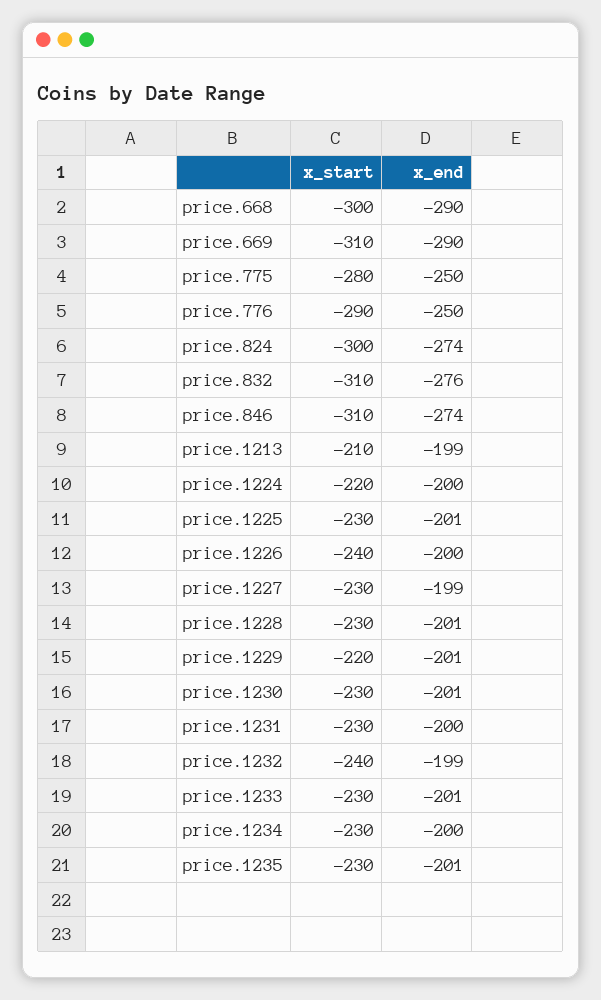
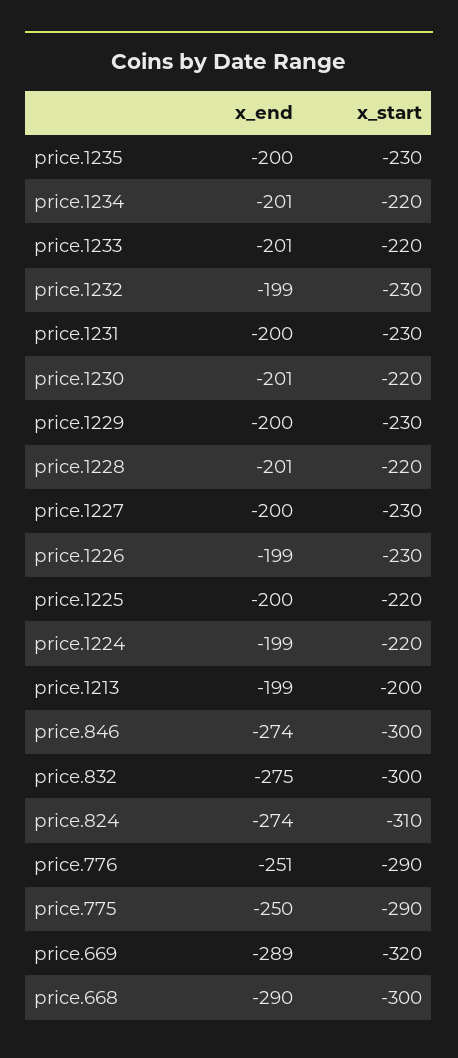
x_start, price.669: -310 -> -320
x_end, price.669: -290 -> -289
x_start, price.775: -280 -> -290
x_end, price.776: -250 -> -251
x_start, price.824: -300 -> -310
x_start, price.832: -310 -> -300
x_end, price.832: -276 -> -275
x_start, price.846: -310 -> -300
x_start, price.1213: -210 -> -200
x_end, price.1224: -200 -> -199
x_start, price.1225: -230 -> -220
x_end, price.1225: -201 -> -200
x_start, price.1226: -240 -> -230
x_end, price.1226: -200 -> -199
x_end, price.1227: -199 -> -200
x_start, price.1228: -230 -> -220
x_start, price.1229: -220 -> -230
x_end, price.1229: -201 -> -200
x_start, price.1230: -230 -> -220
x_start, price.1232: -240 -> -230
x_start, price.1233: -230 -> -220
x_start, price.1234: -230 -> -220
x_end, price.1234: -200 -> -201
x_end, price.1235: -201 -> -200

